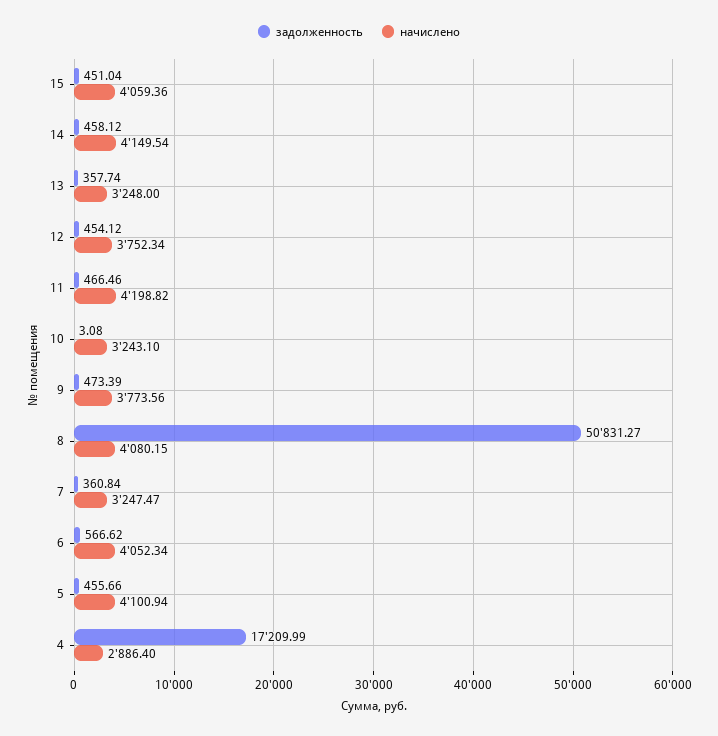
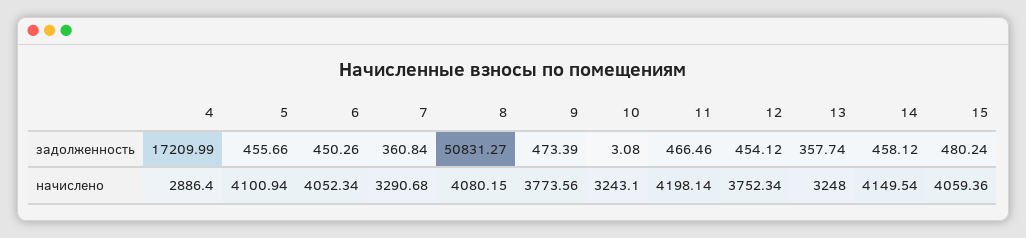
задолженность, 15: 451.04 -> 480.24
начислено, 11: 4198.82 -> 4198.14
начислено, 7: 3247.47 -> 3290.68
задолженность, 6: 566.62 -> 450.26

